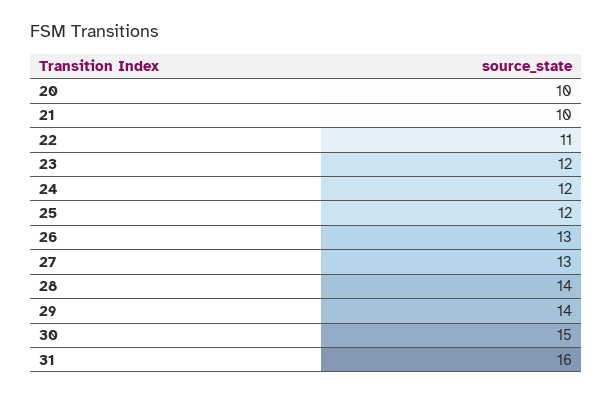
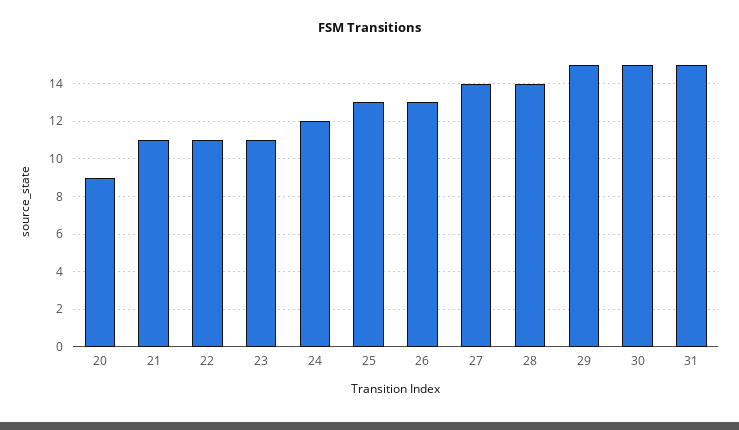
20: 10 -> 9
21: 10 -> 11
23: 12 -> 11
25: 12 -> 13
27: 13 -> 14
29: 14 -> 15
31: 16 -> 15

